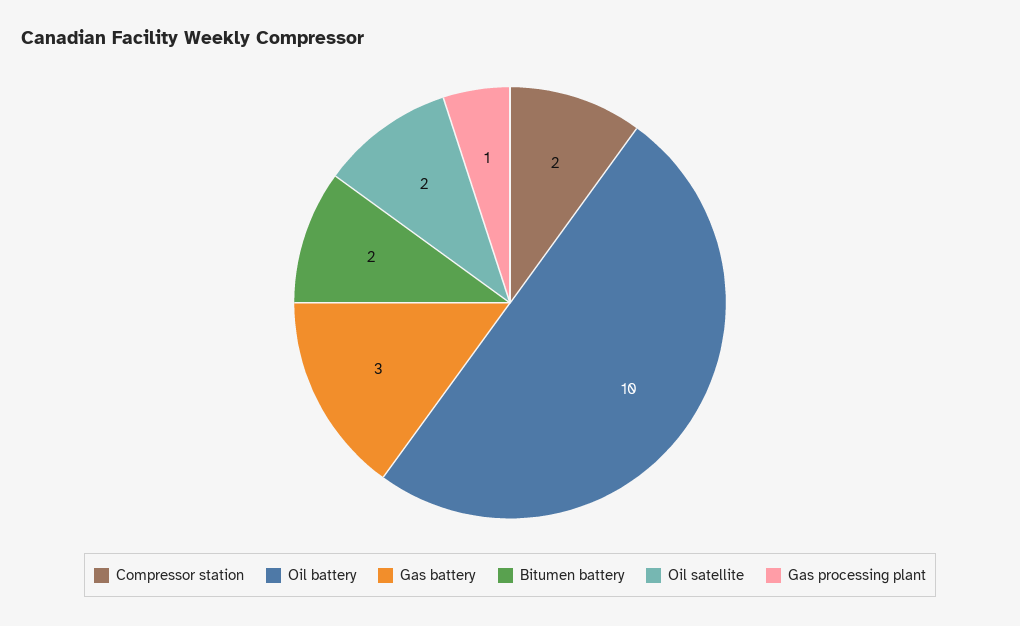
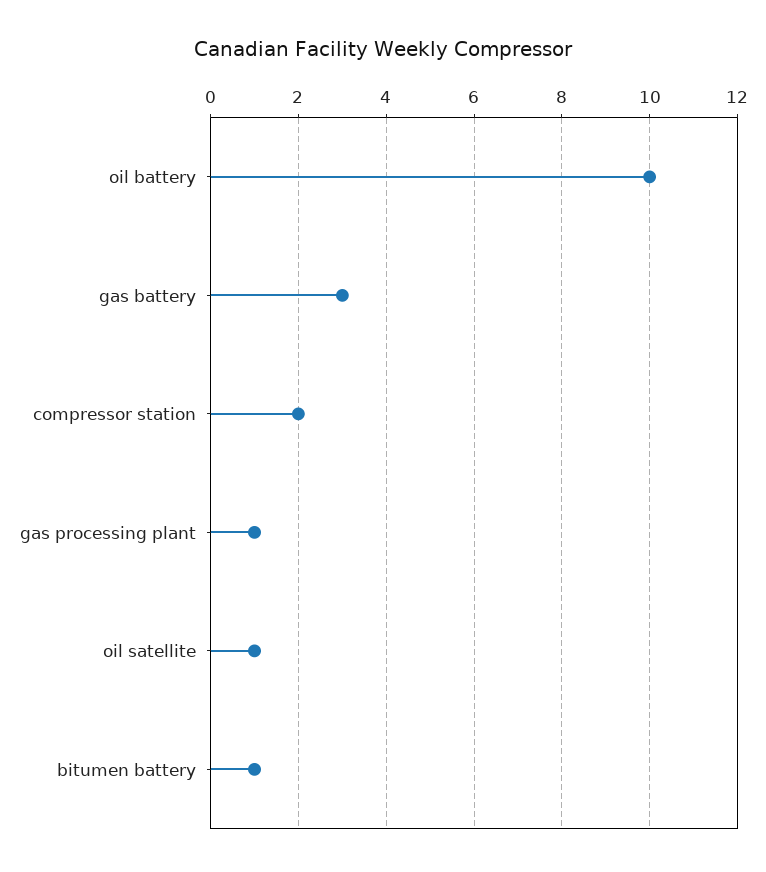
Bitumen battery: 2 -> 1
Oil satellite: 2 -> 1

